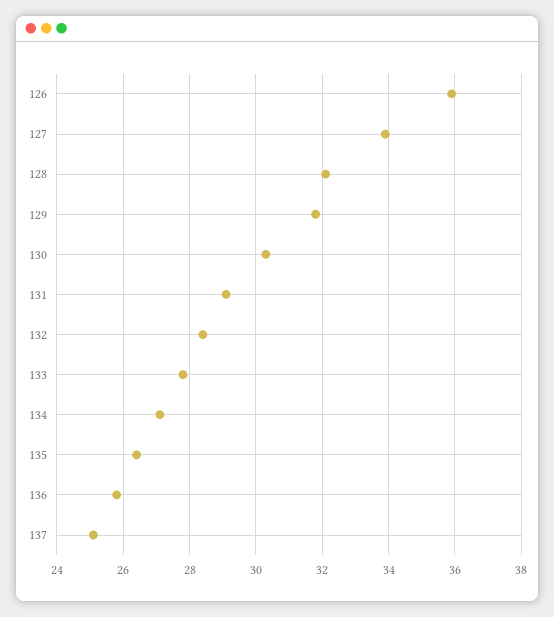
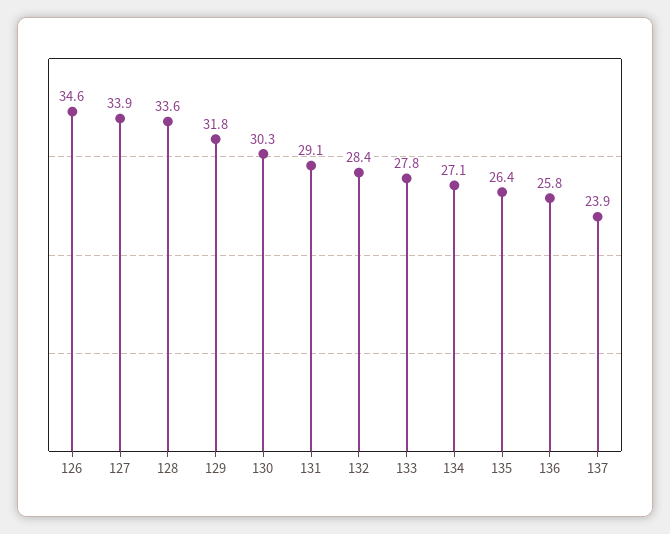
126: 36 -> 34.6
128: 32 -> 33.6
137: 25 -> 23.9

